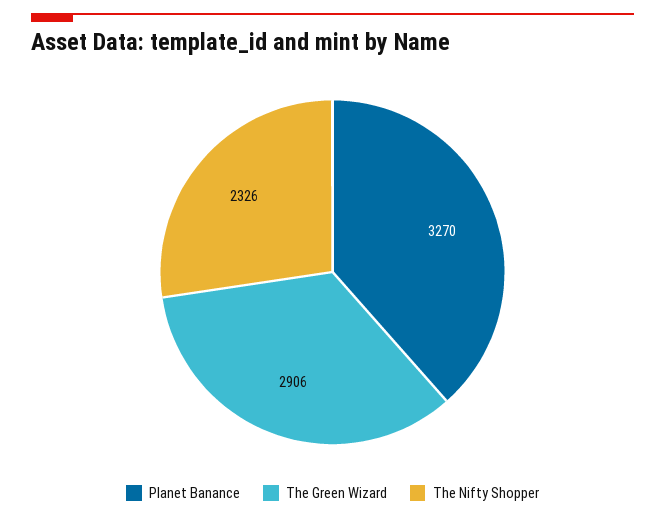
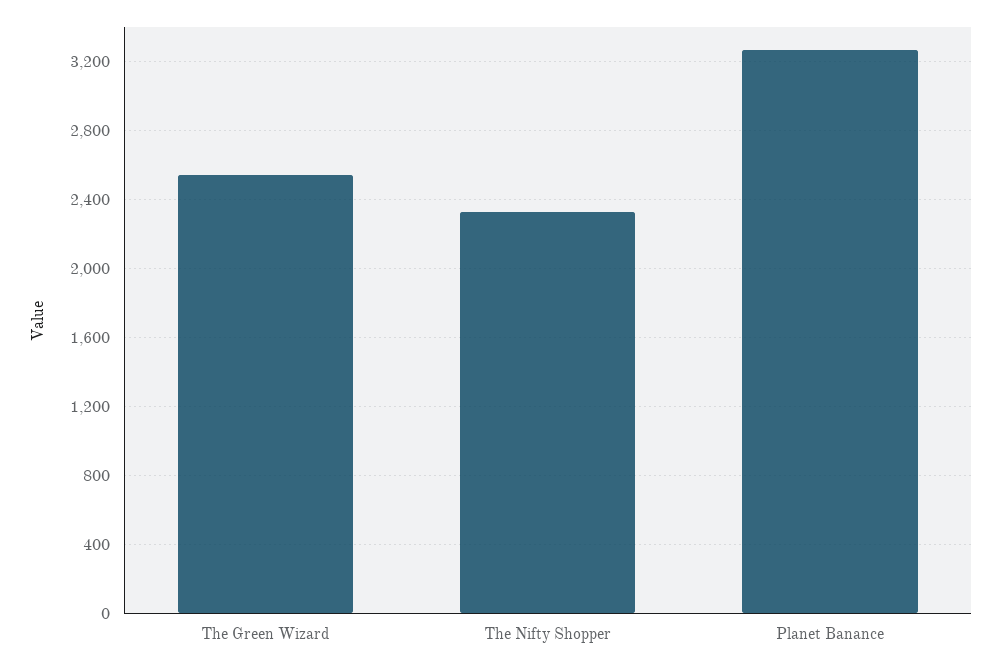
The Green Wizard: 2906 -> 2550

